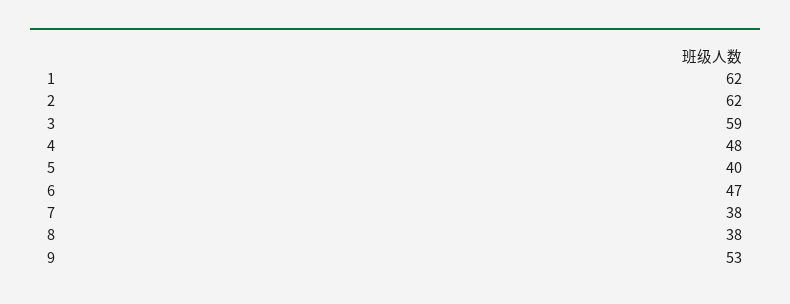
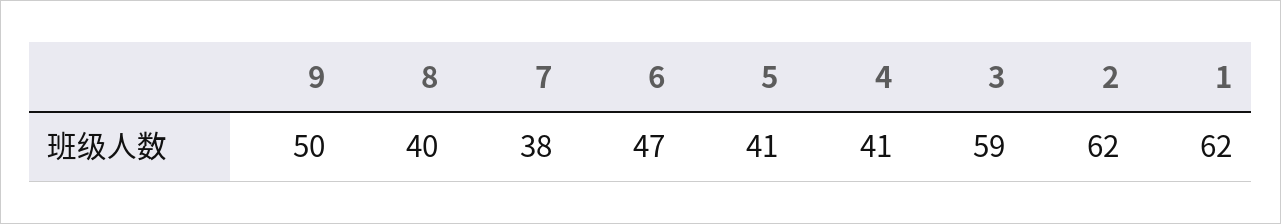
4: 48 -> 41
5: 40 -> 41
8: 38 -> 40
9: 53 -> 50

